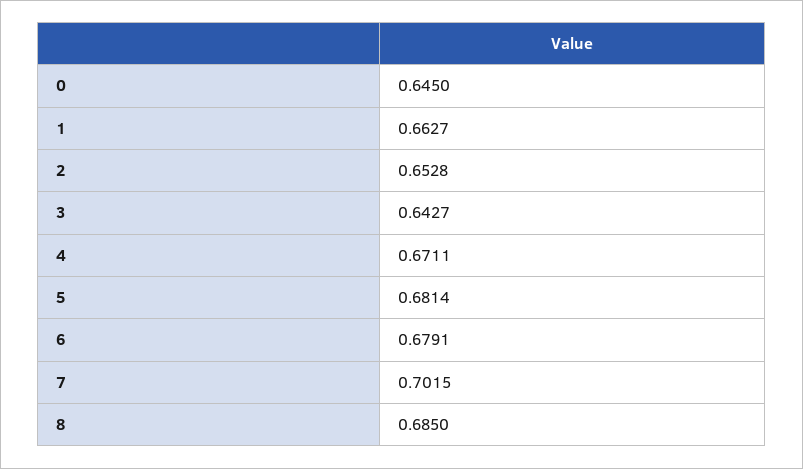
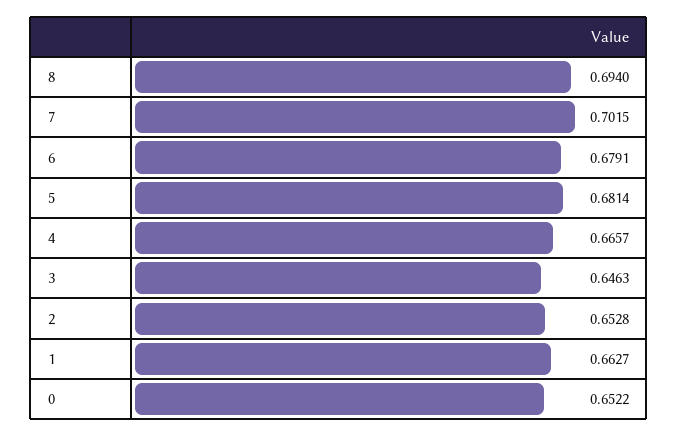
0: 0.645 -> 0.6522
3: 0.6427 -> 0.6463
4: 0.6711 -> 0.6657
8: 0.685 -> 0.694

